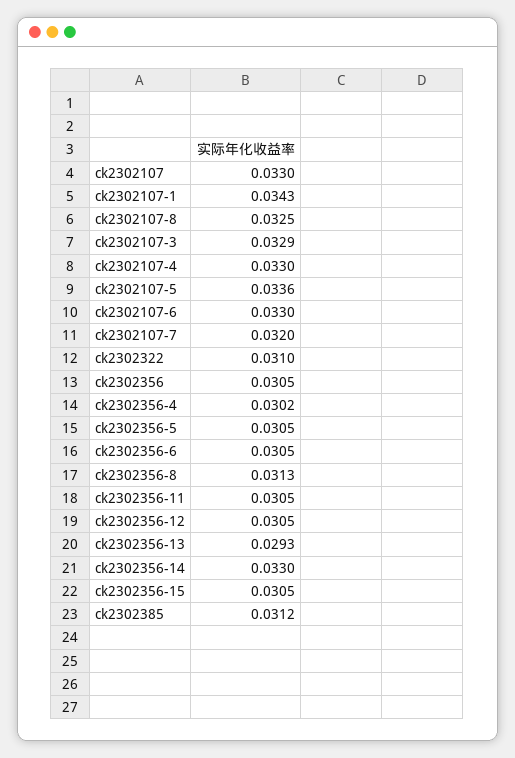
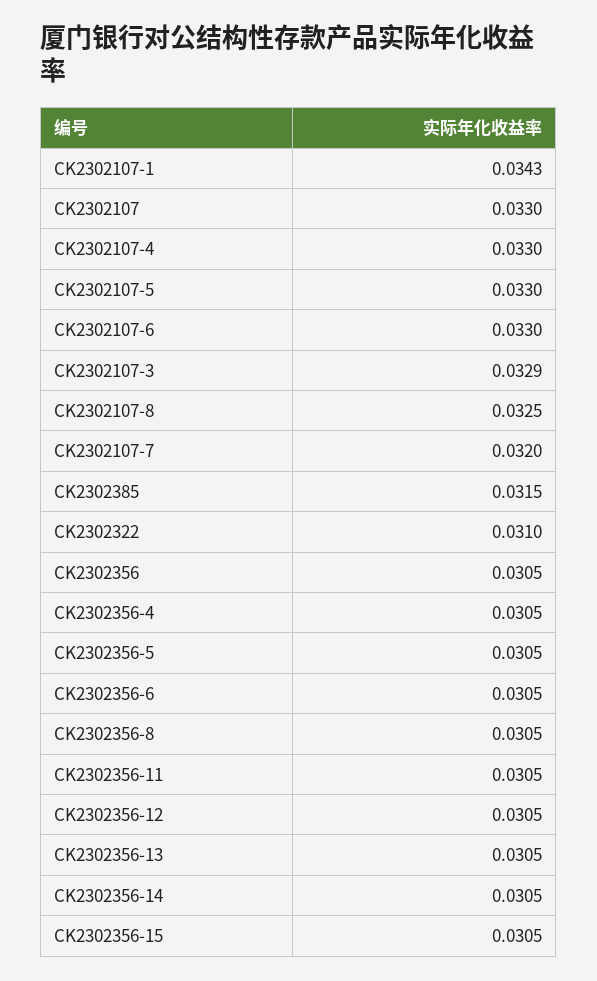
ck2302107-5: 0.0336 -> 0.033
ck2302356-4: 0.0302 -> 0.0305
ck2302356-8: 0.0313 -> 0.0305
ck2302356-13: 0.0293 -> 0.0305
ck2302356-14: 0.033 -> 0.0305
ck2302385: 0.0312 -> 0.0315

